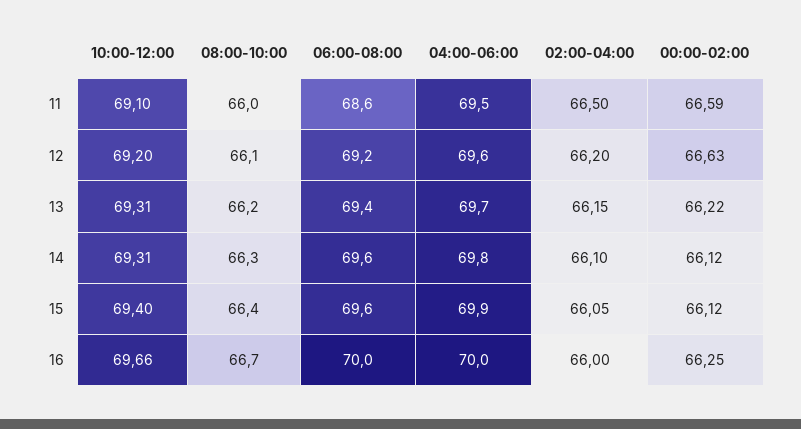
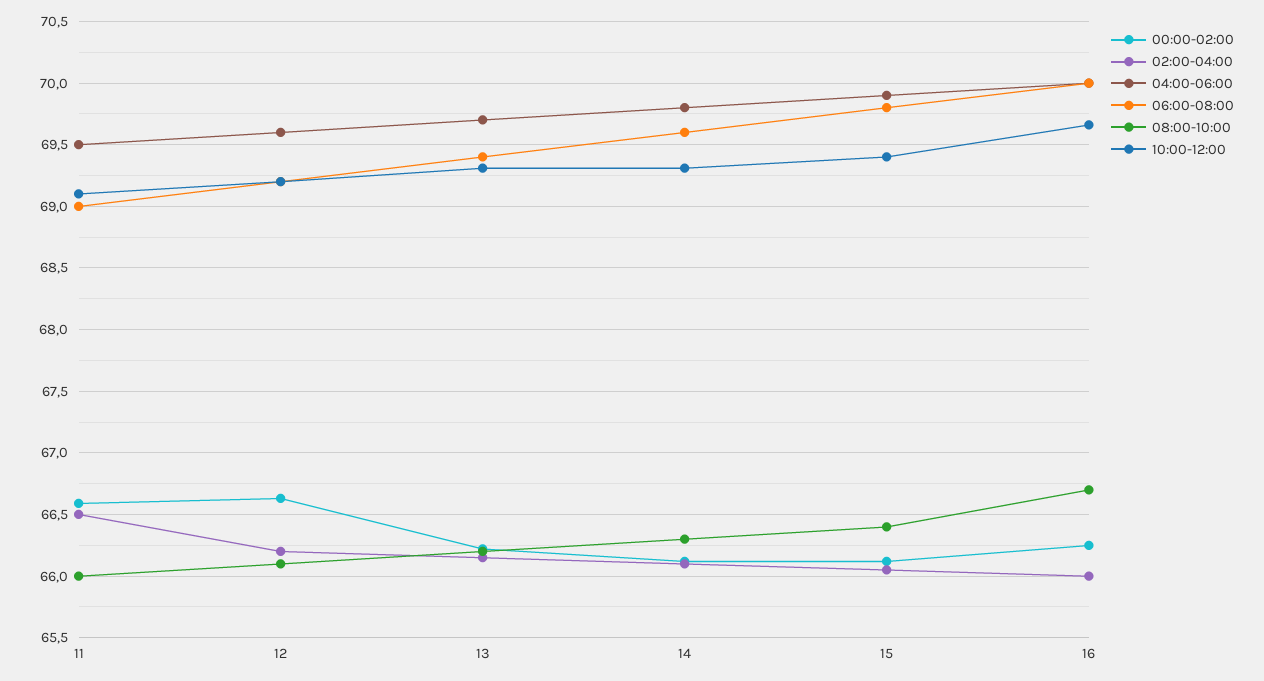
06:00-08:00, 11: 68.6 -> 69
06:00-08:00, 15: 69.6 -> 69.8

